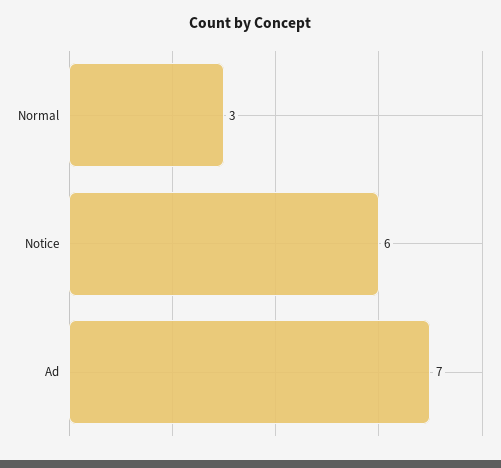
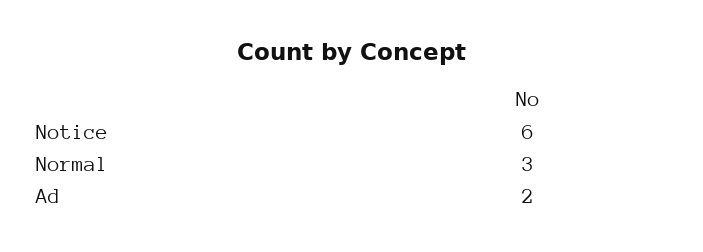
Ad: 7 -> 2

